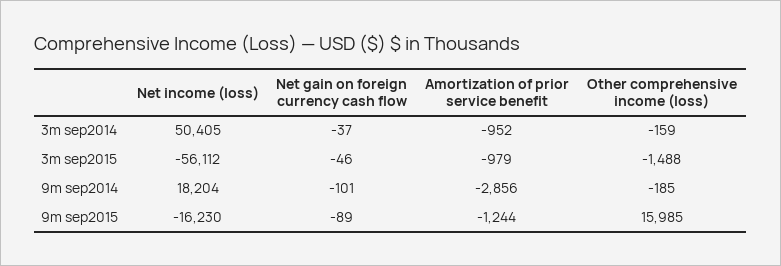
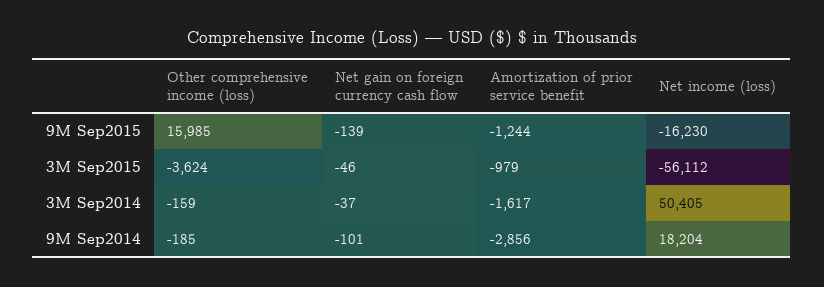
Amortization of prior service benefit, 3m sep2014: -952 -> -1617
Other comprehensive income (loss), 3m sep2015: -1488 -> -3624
Net gain on foreign currency cash flow, 9m sep2015: -89 -> -139

